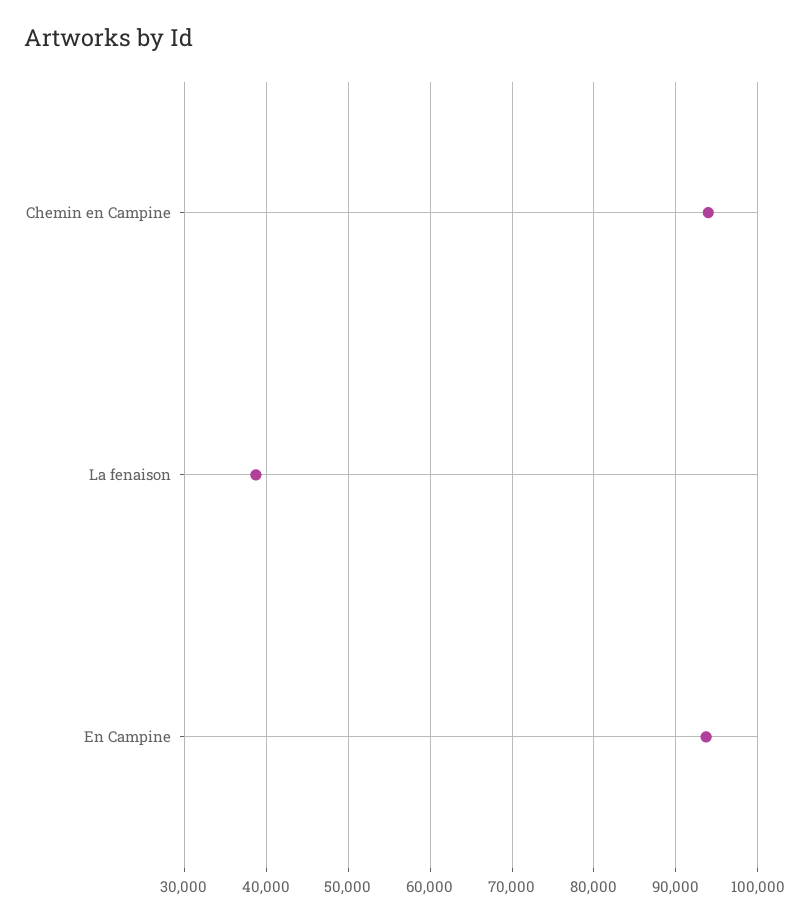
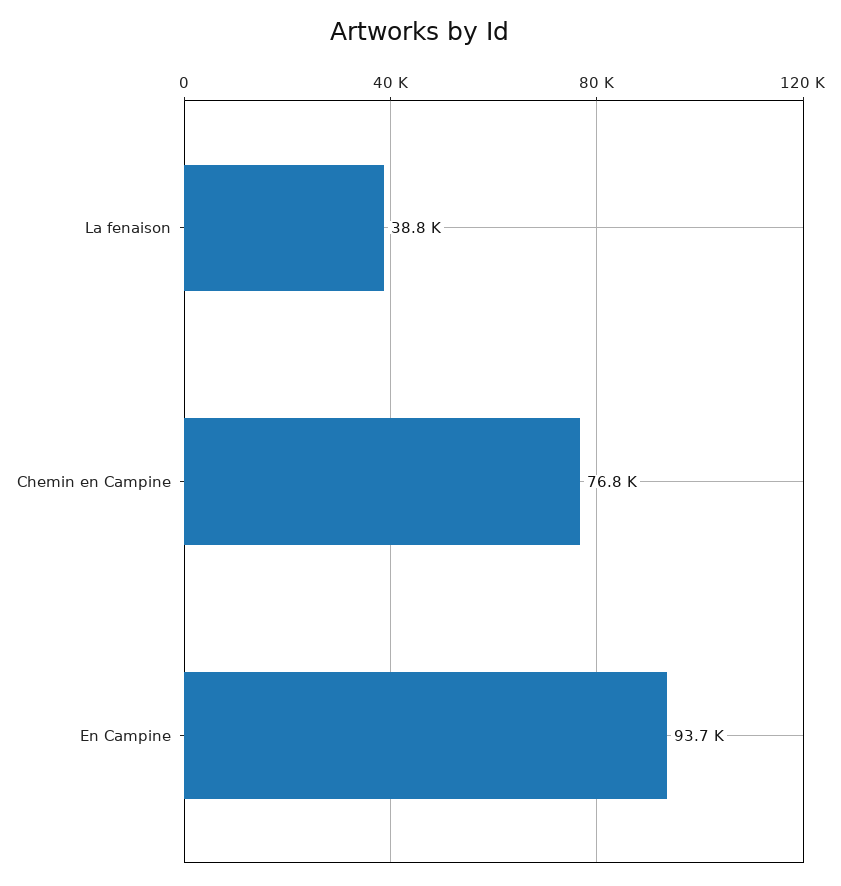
Chemin en Campine: 94000 -> 76800

